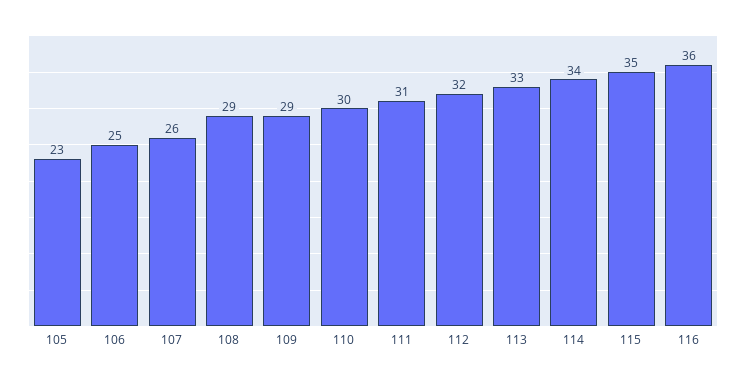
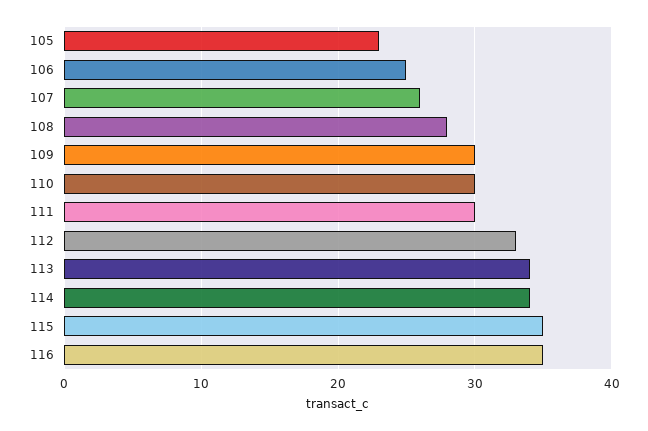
108: 29 -> 28
109: 29 -> 30
111: 31 -> 30
112: 32 -> 33
113: 33 -> 34
116: 36 -> 35

